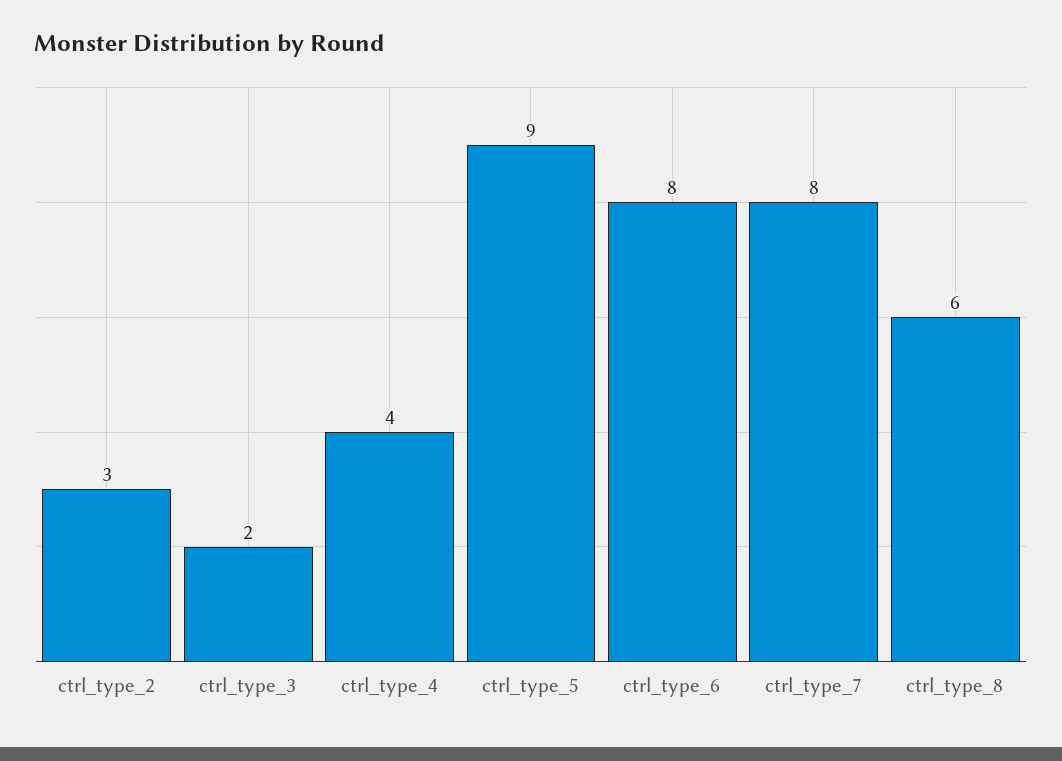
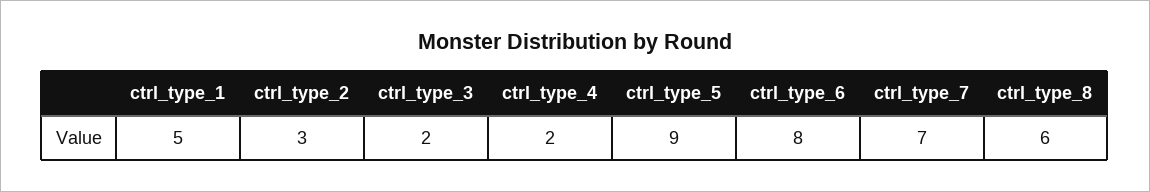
ctrl_type_4: 4 -> 2
ctrl_type_7: 8 -> 7
ctrl_type_1: none -> 5

